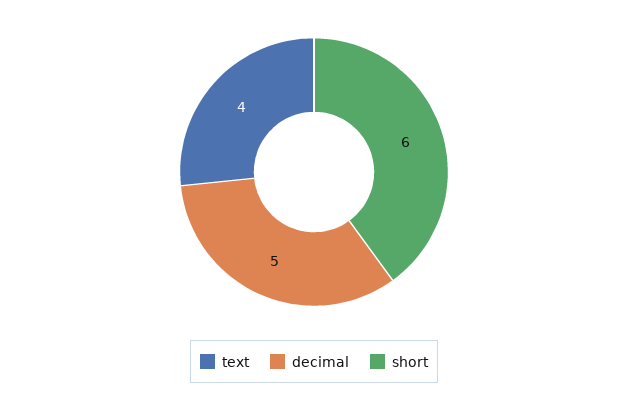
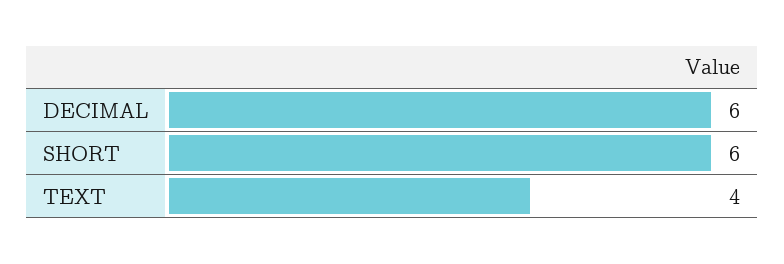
decimal: 5 -> 6

